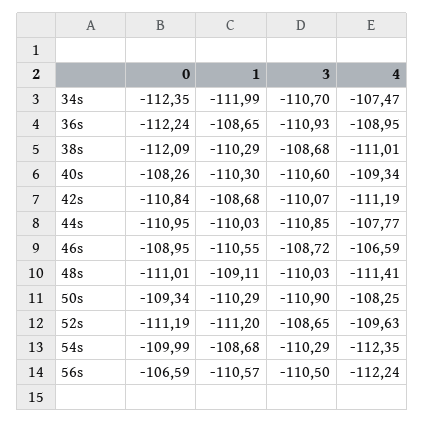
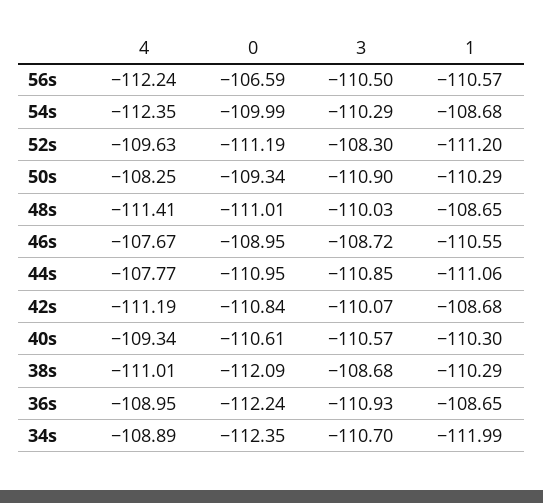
4, 34s: -107.47 -> -108.89
0, 40s: -108.26 -> -110.61
3, 40s: -110.6 -> -110.57
1, 44s: -110.03 -> -111.06
4, 46s: -106.59 -> -107.67
1, 48s: -109.11 -> -108.65
3, 52s: -108.65 -> -108.3

